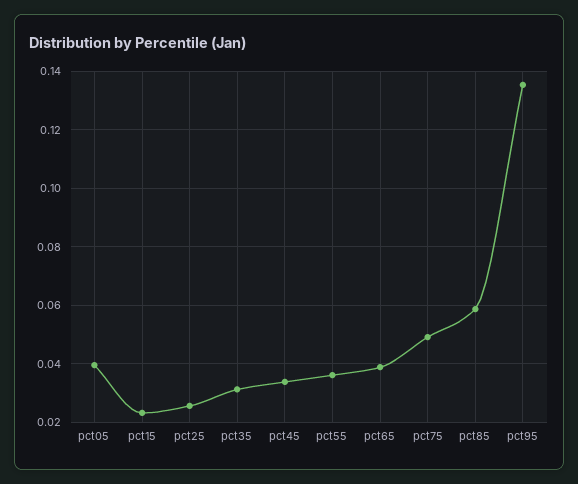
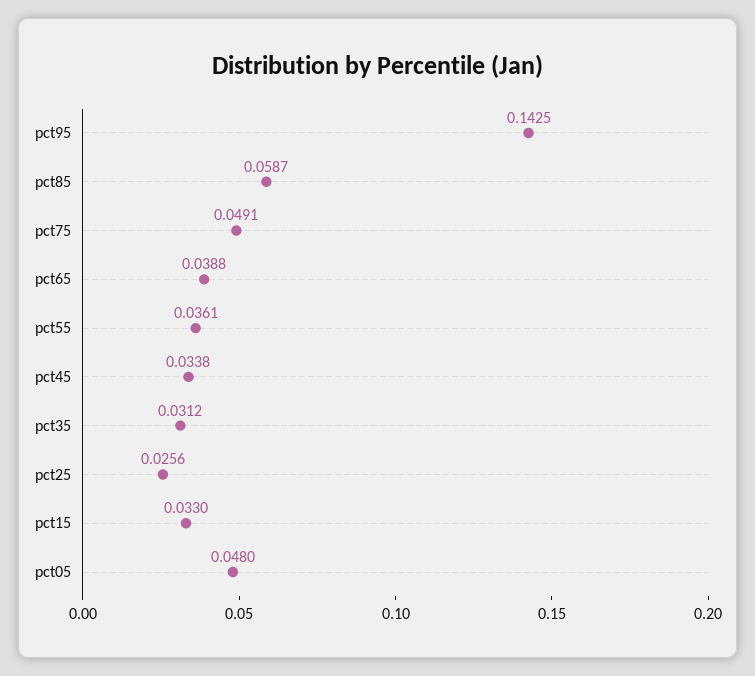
pct05: 0.04 -> 0.048
pct15: 0.0225 -> 0.033
pct95: 0.135 -> 0.1425

